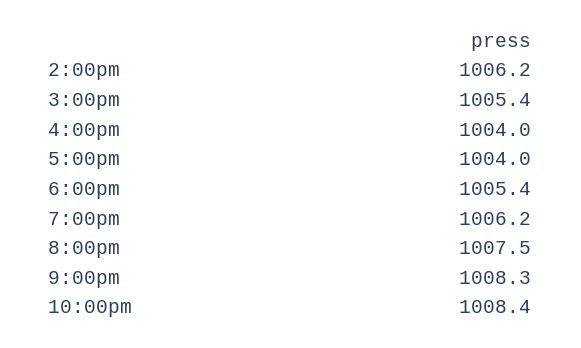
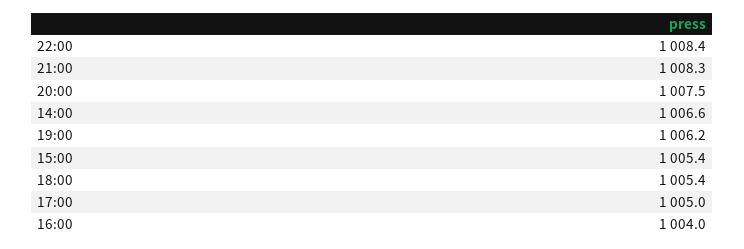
2:00pm: 1006.2 -> 1006.6
5:00pm: 1004 -> 1005

